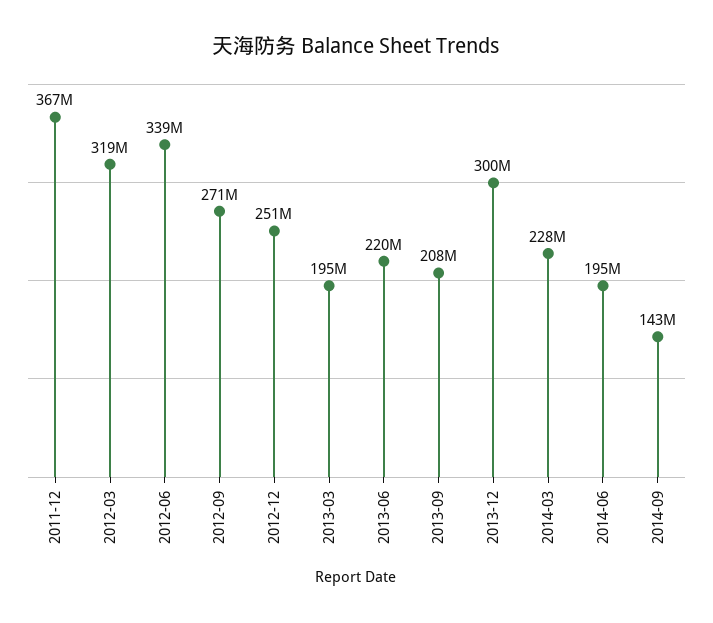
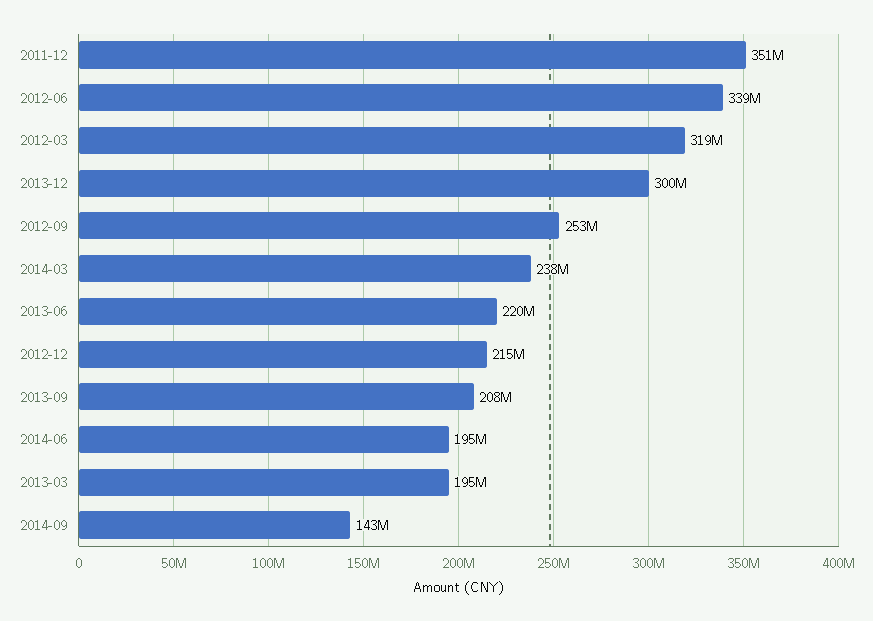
2011-12: 367000000 -> 351000000
2012-09: 271000000 -> 253000000
2012-12: 251000000 -> 215000000
2014-03: 228000000 -> 238000000

